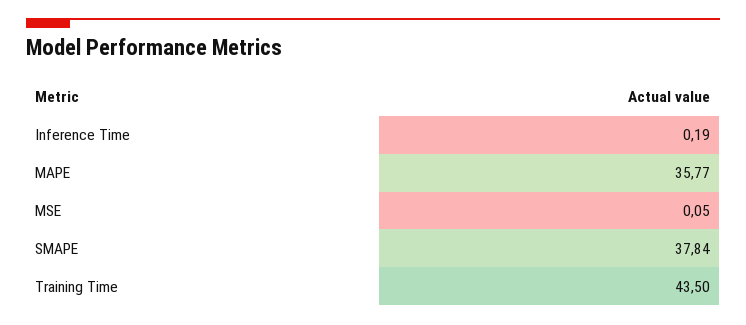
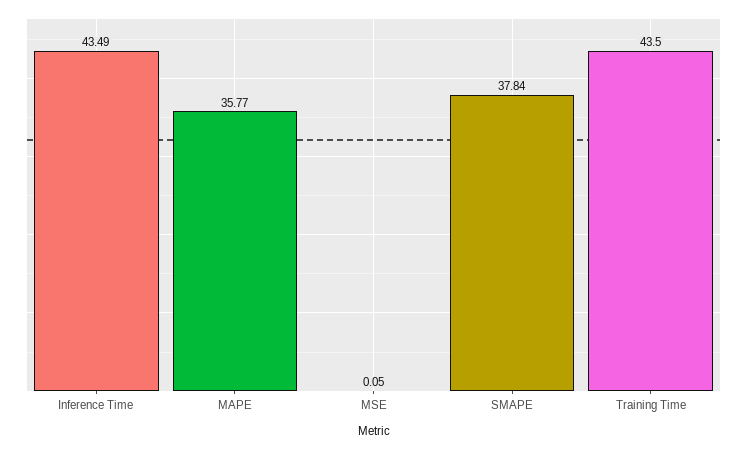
Inference Time: 0.19 -> 43.49

